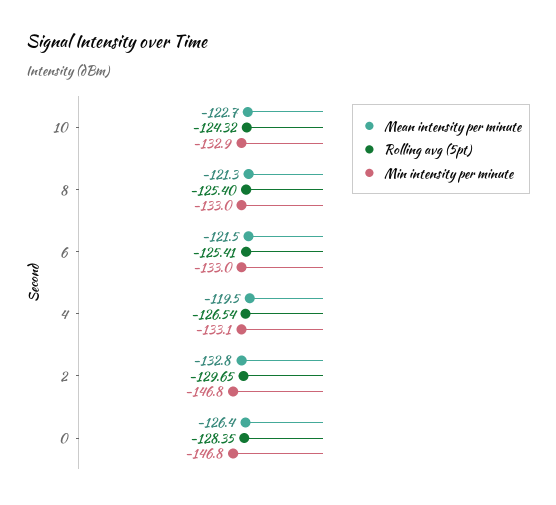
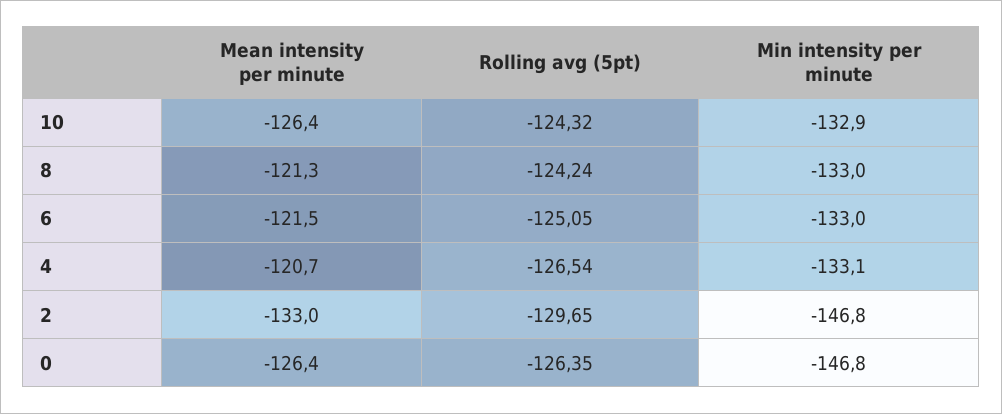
Mean intensity per minute, 10: -122.7 -> -126.4
Rolling avg (5pt), 8: -125.4 -> -124.24
Rolling avg (5pt), 6: -125.41 -> -125.05
Mean intensity per minute, 4: -119.5 -> -120.7
Mean intensity per minute, 2: -132.8 -> -133
Rolling avg (5pt), 0: -128.35 -> -126.35

